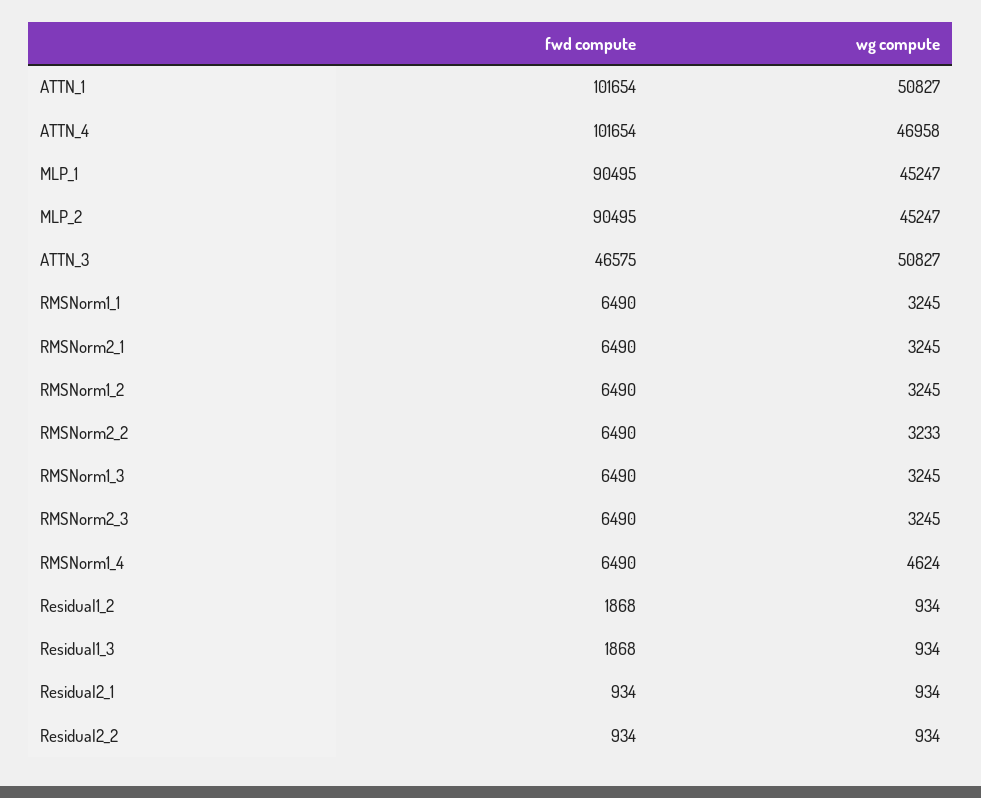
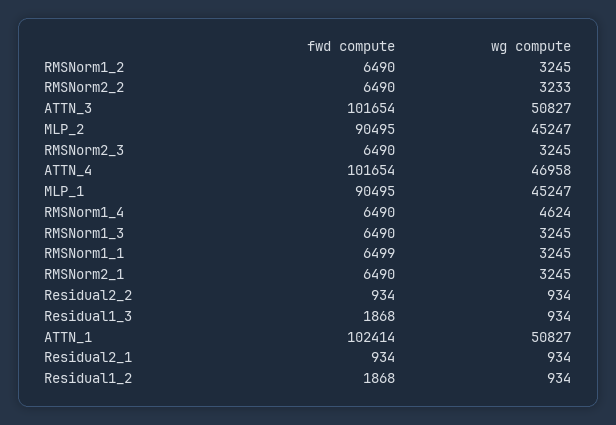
fwd compute, ATTN_1: 101654 -> 102414
fwd compute, ATTN_3: 46575 -> 101654
fwd compute, RMSNorm1_1: 6490 -> 6499

